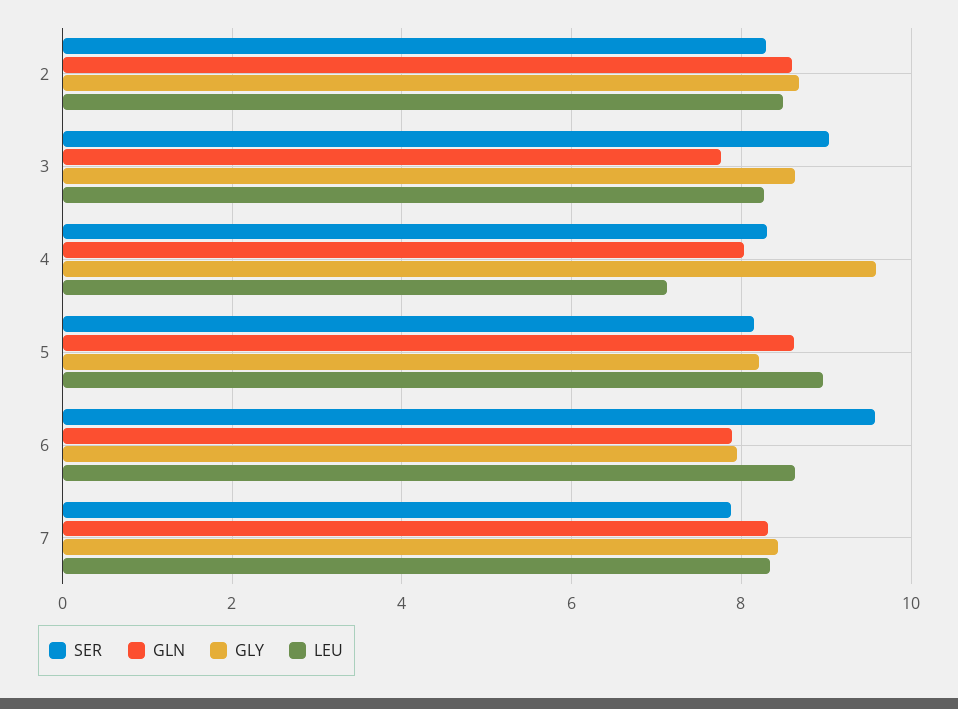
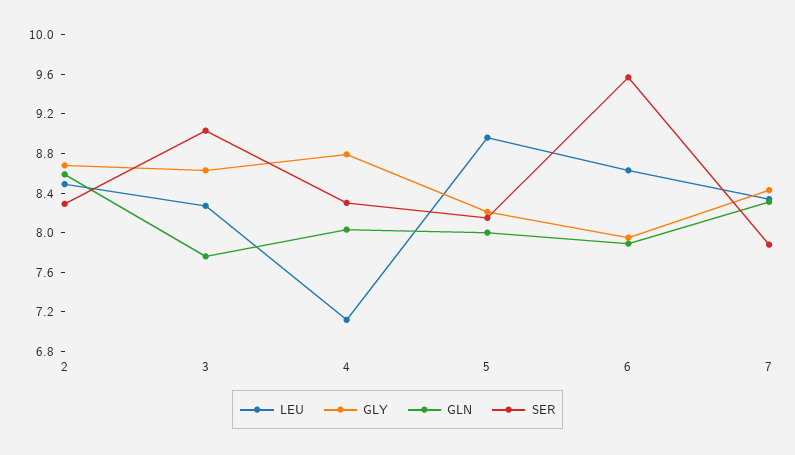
GLY, 4: 9.6 -> 8.8
GLN, 5: 8.6 -> 8

